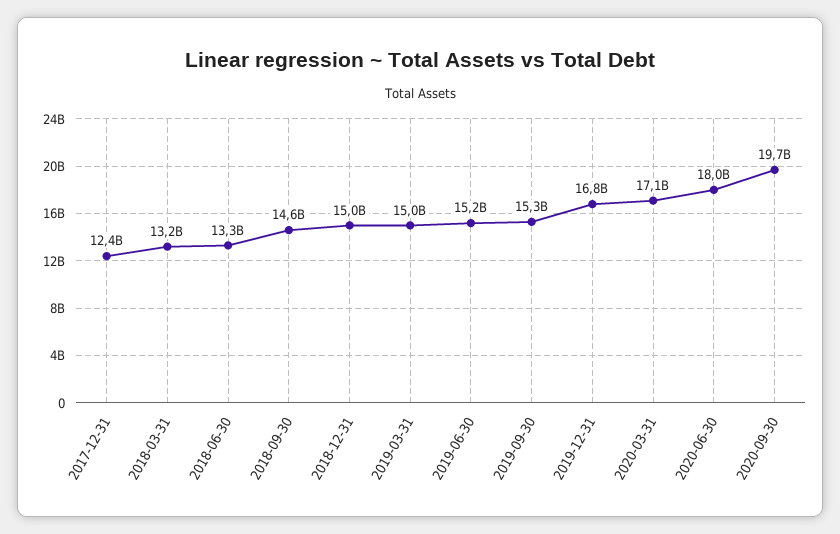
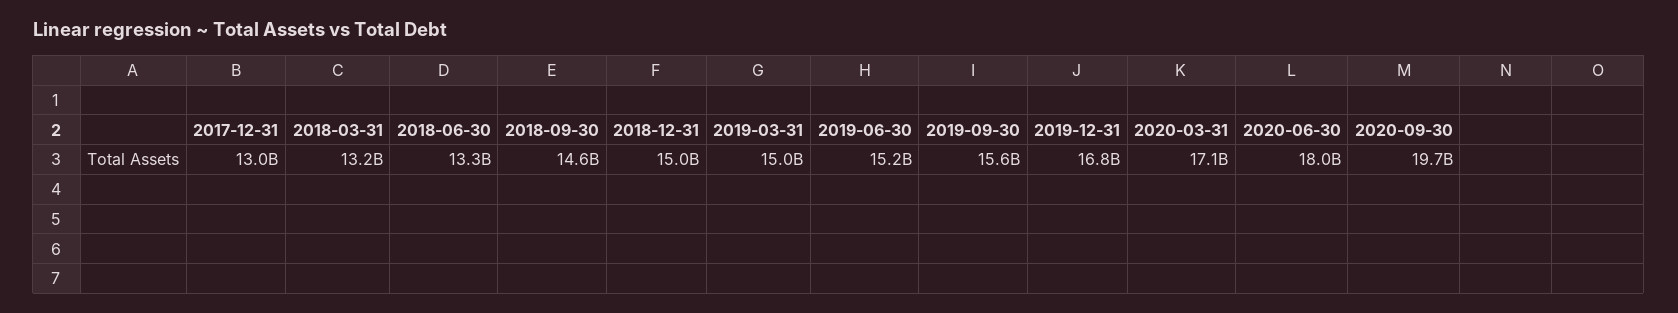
2017-12-31: 12400000000 -> 13000000000
2019-09-30: 15300000000 -> 15600000000

